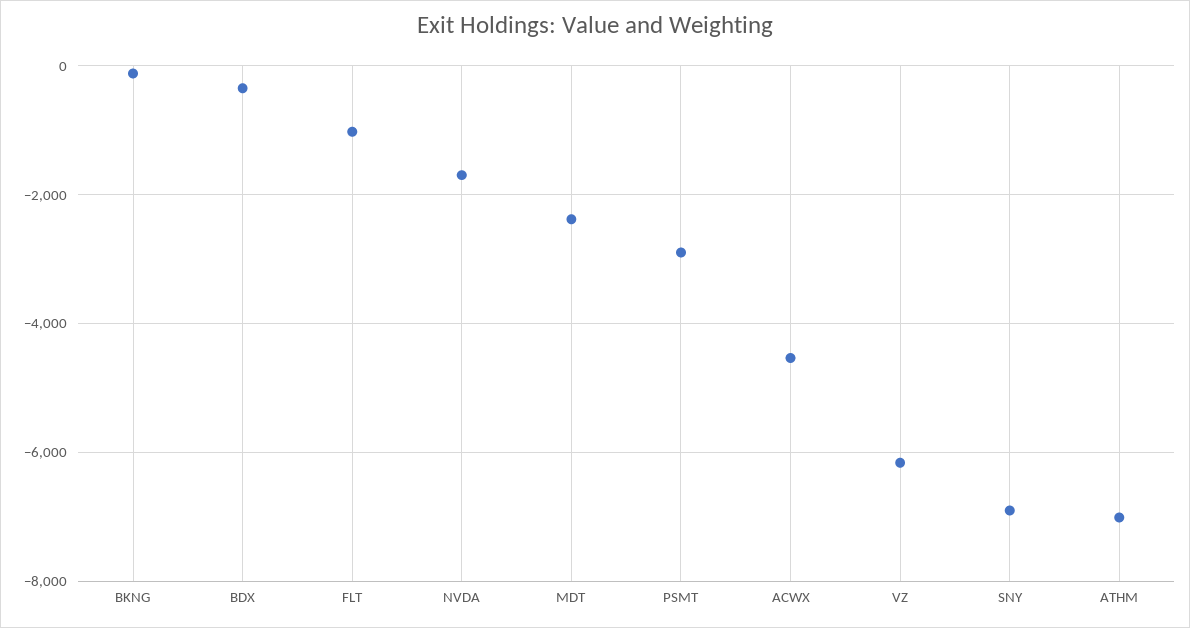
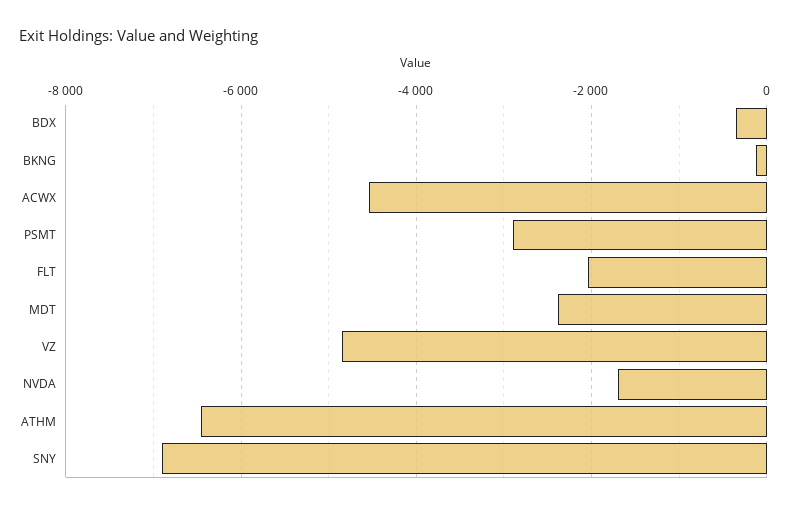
FLT: -1000 -> -2000
VZ: -6200 -> -4800
ATHM: -7000 -> -6400

